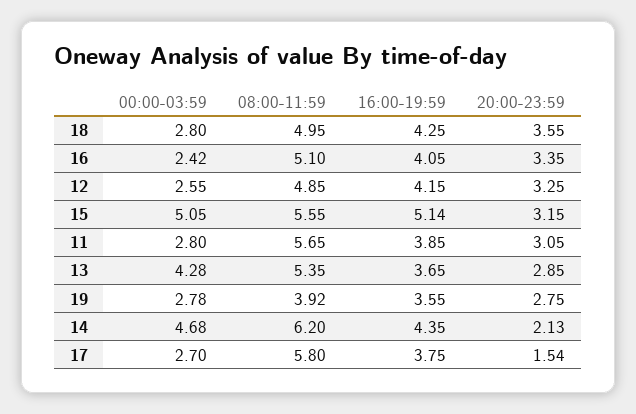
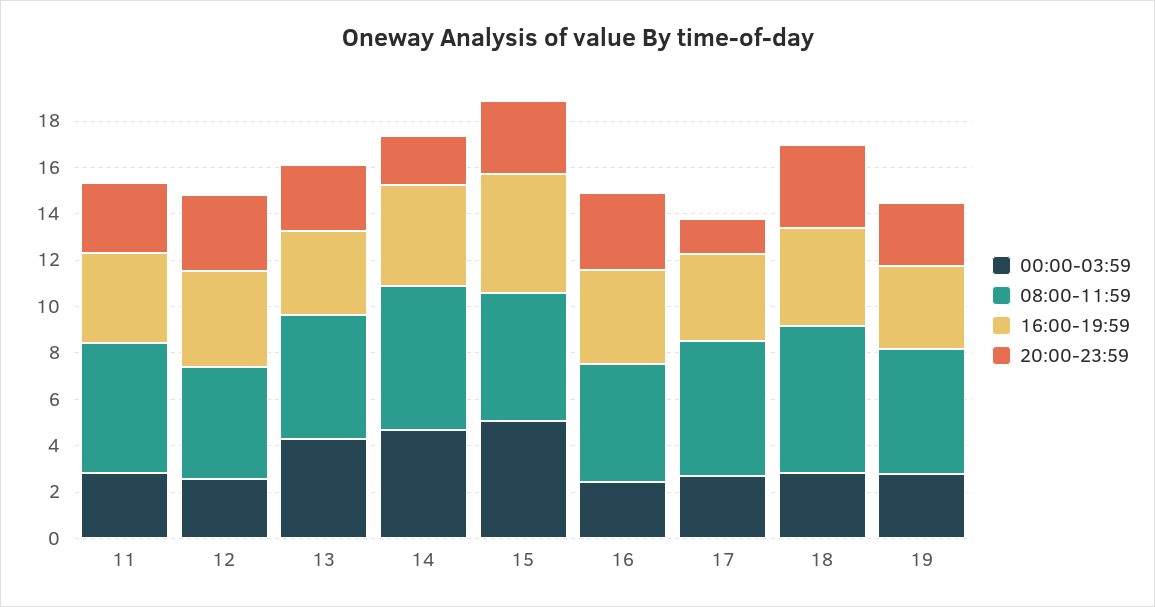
08:00-11:59, 18: 4.95 -> 6.5
08:00-11:59, 19: 3.92 -> 5.5

